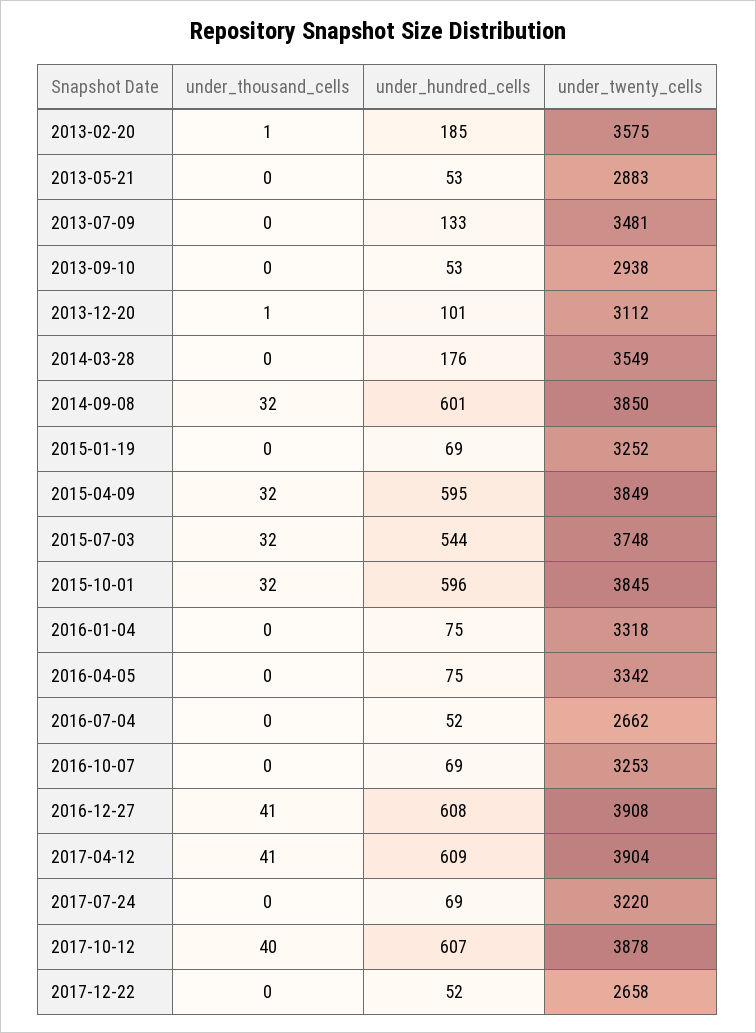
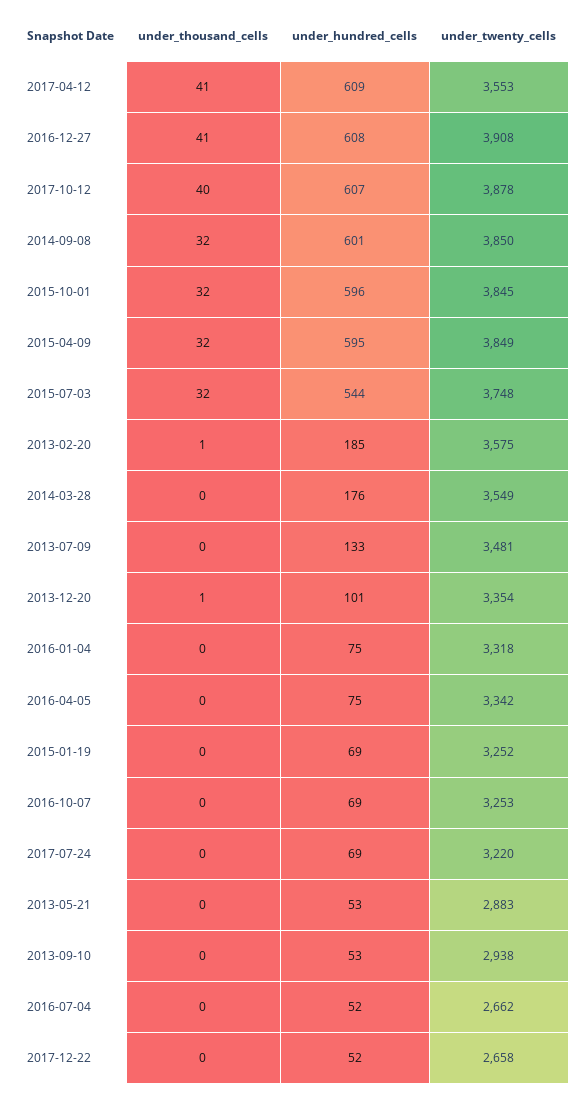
under_twenty_cells, 2013-12-20: 3112 -> 3354
under_twenty_cells, 2017-04-12: 3904 -> 3553

